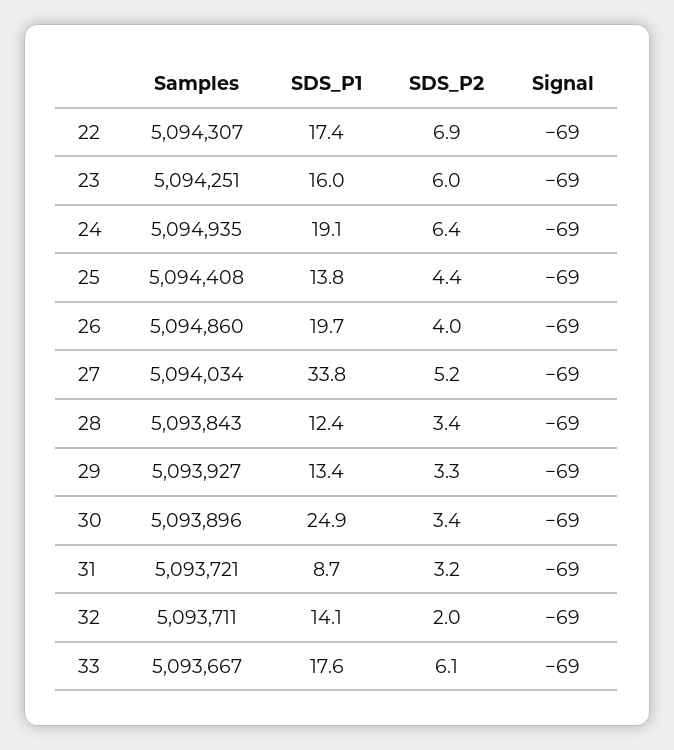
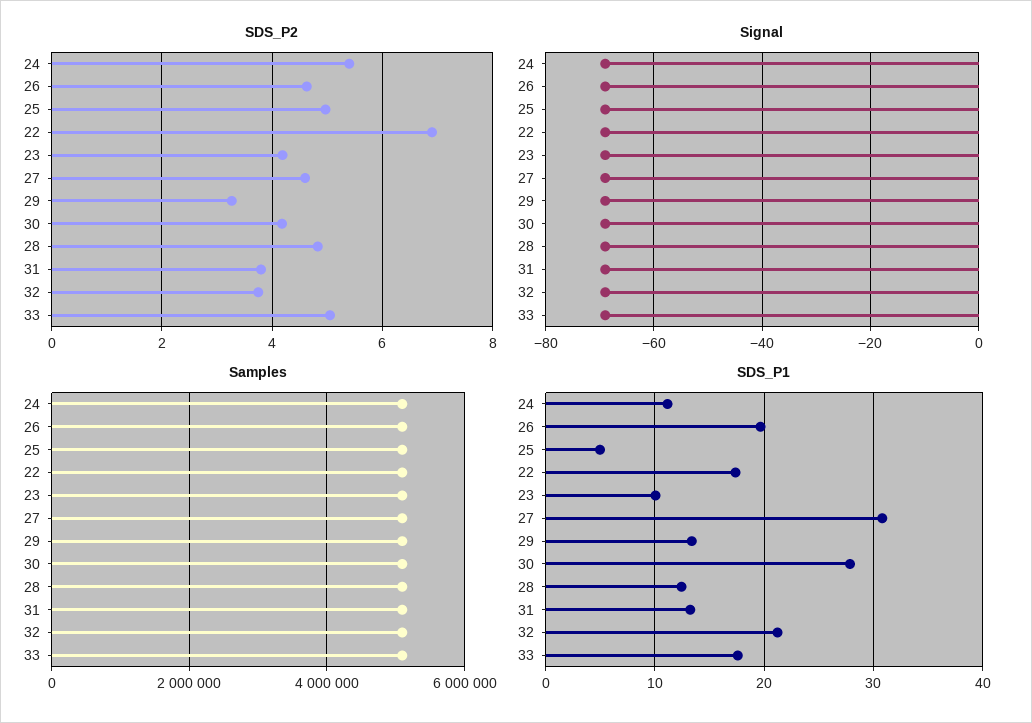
SDS_P1, 23: 16 -> 10
SDS_P2, 23: 6 -> 4.2
SDS_P1, 24: 19.1 -> 11
SDS_P2, 24: 6.4 -> 5.4
SDS_P1, 25: 13.8 -> 5
SDS_P2, 25: 4.4 -> 5
SDS_P2, 26: 4 -> 4.6
SDS_P1, 27: 33.8 -> 31
SDS_P2, 27: 5.2 -> 4.6
SDS_P2, 28: 3.4 -> 4.8
SDS_P1, 30: 24.9 -> 28
SDS_P2, 30: 3.4 -> 4.2
SDS_P1, 31: 8.7 -> 13
SDS_P2, 31: 3.2 -> 3.8
SDS_P1, 32: 14.1 -> 21
SDS_P2, 32: 2 -> 3.8
SDS_P2, 33: 6.1 -> 5

